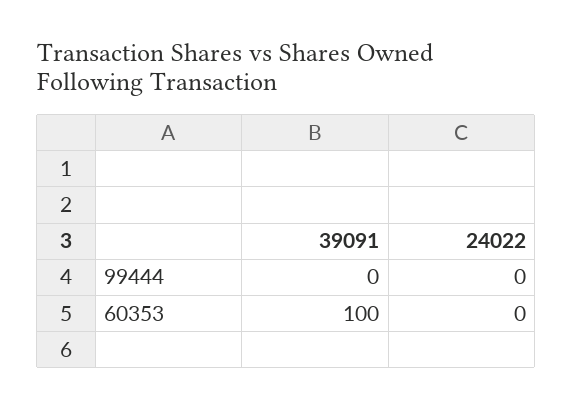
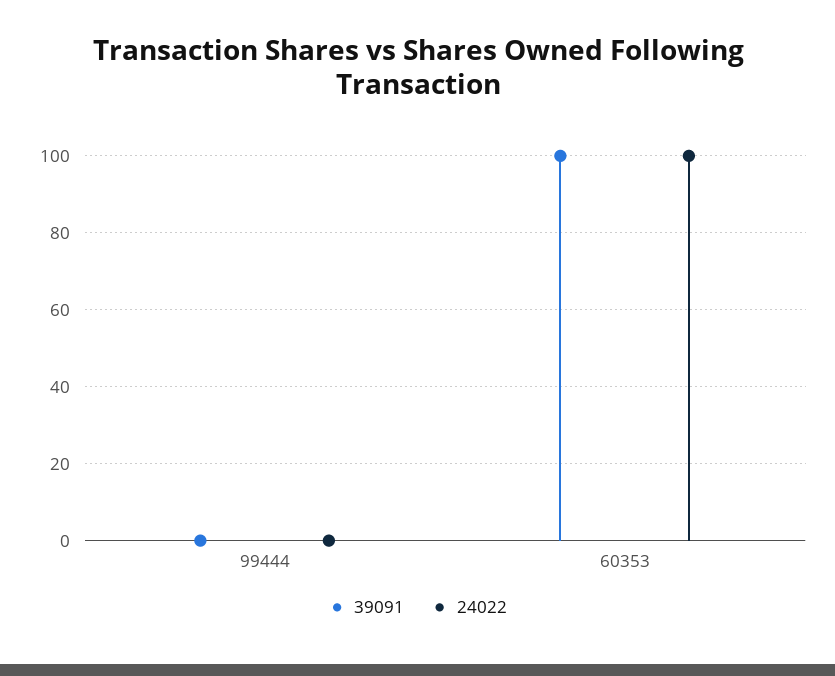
24022, 60353: 0 -> 100

